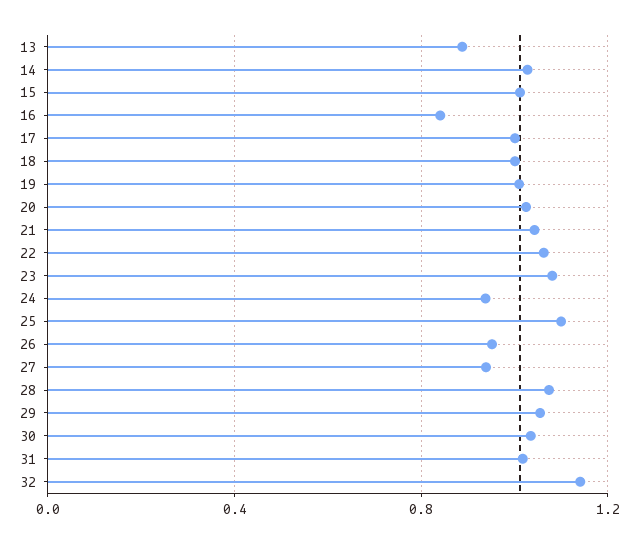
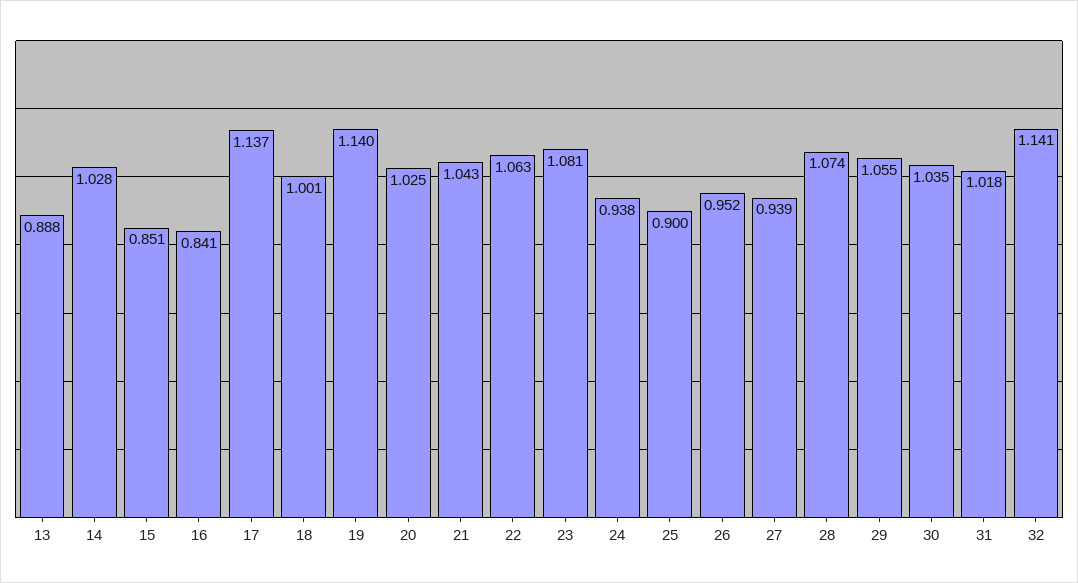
15: 1 -> 0.851
17: 1 -> 1.137
19: 1 -> 1.14
25: 1.1 -> 0.9

